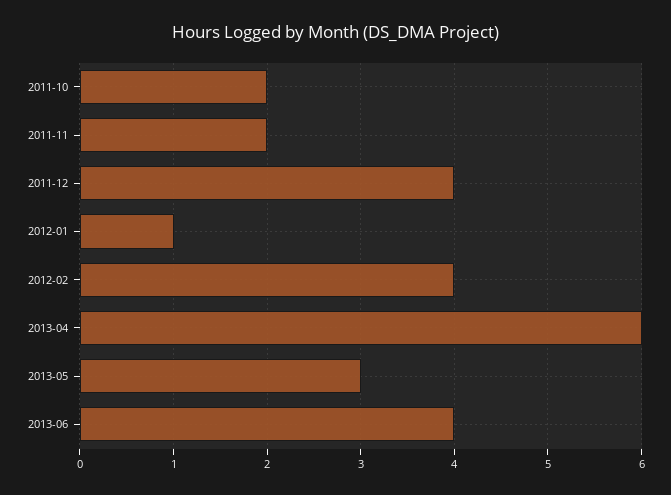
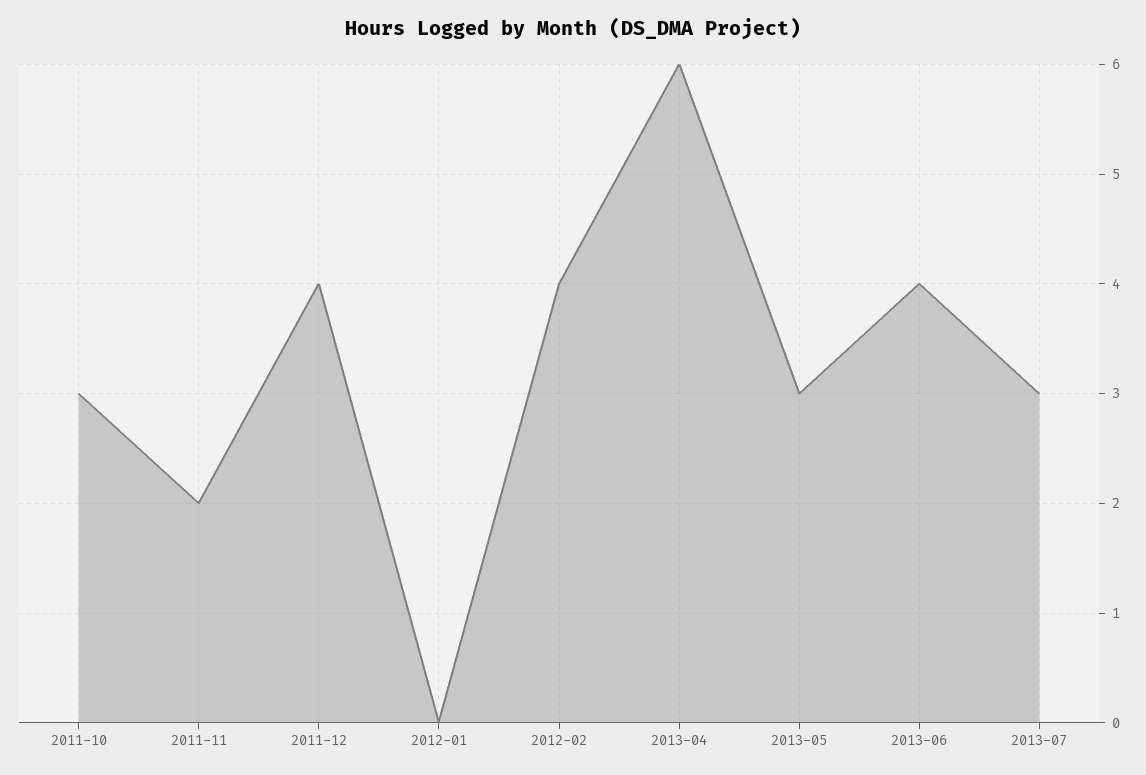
2011-10: 2 -> 3
2012-01: 1 -> 0
2013-07: none -> 3

